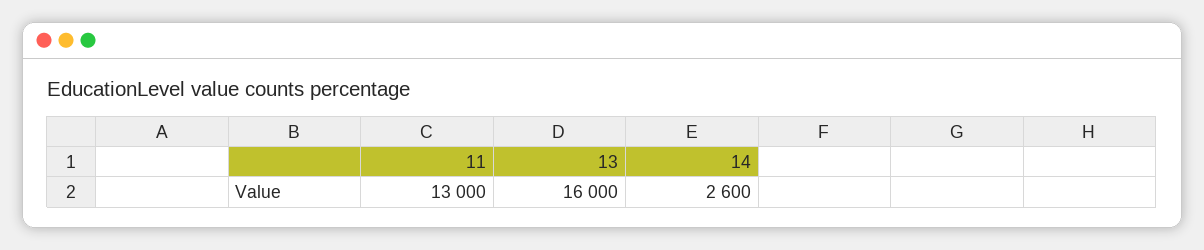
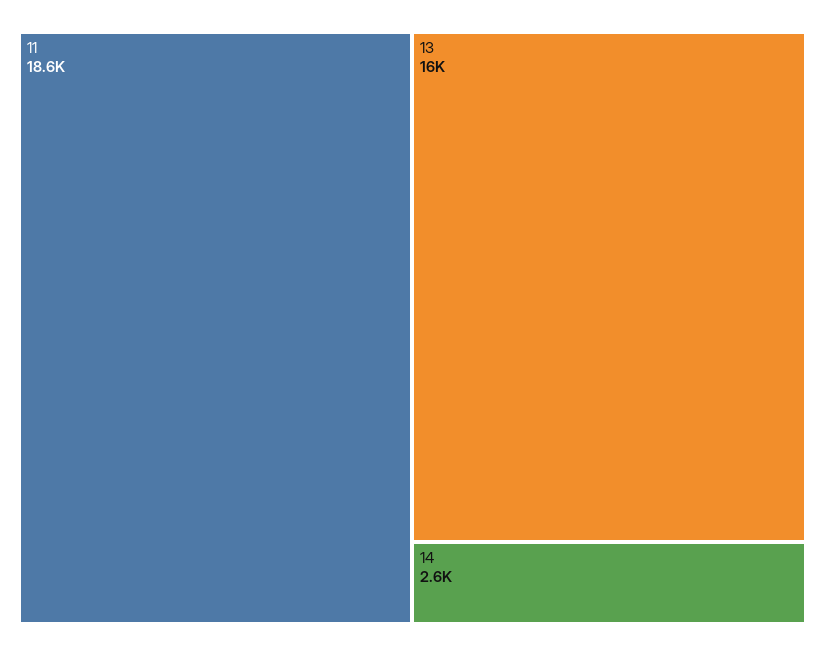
11: 13000 -> 18600

